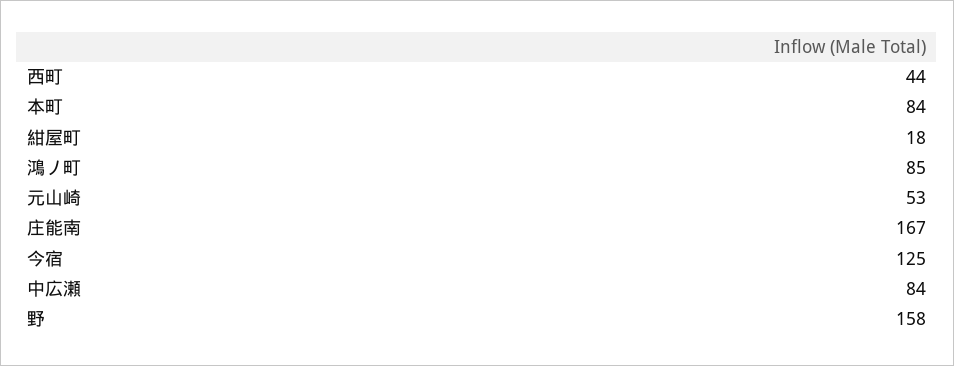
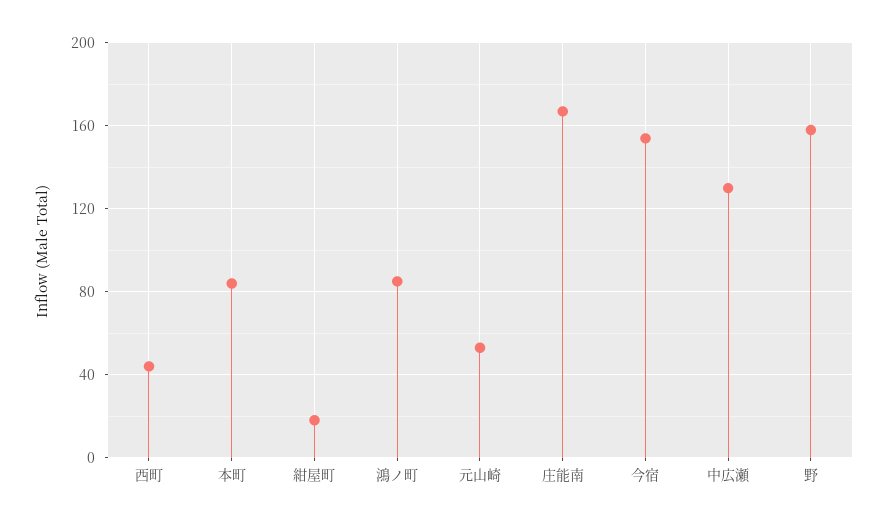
今宿: 125 -> 155
中広瀬: 84 -> 130

